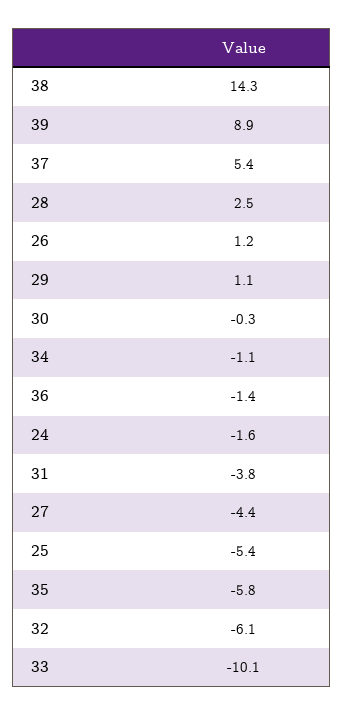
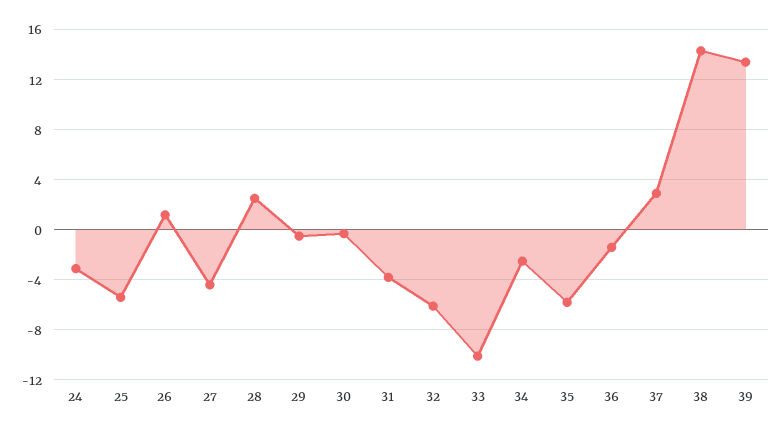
39: 8.9 -> 13.5
37: 5.4 -> 3
29: 1.1 -> -0.5
34: -1.1 -> -2.5
24: -1.6 -> -3

